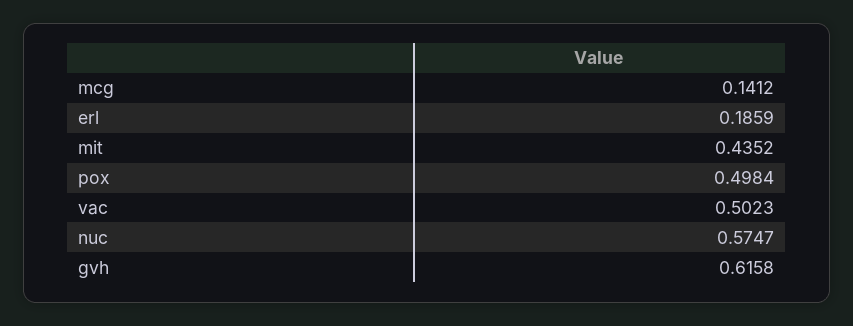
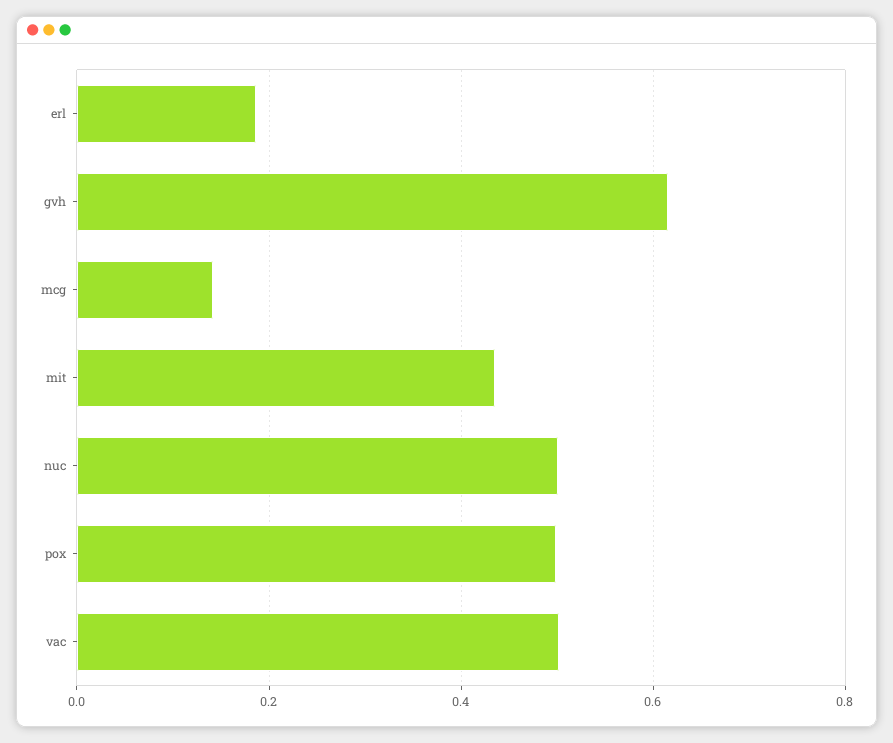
nuc: 0.5747 -> 0.5

